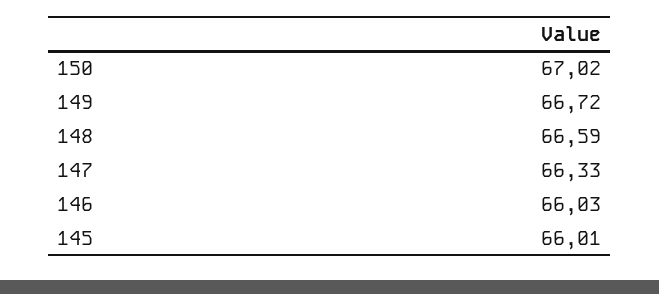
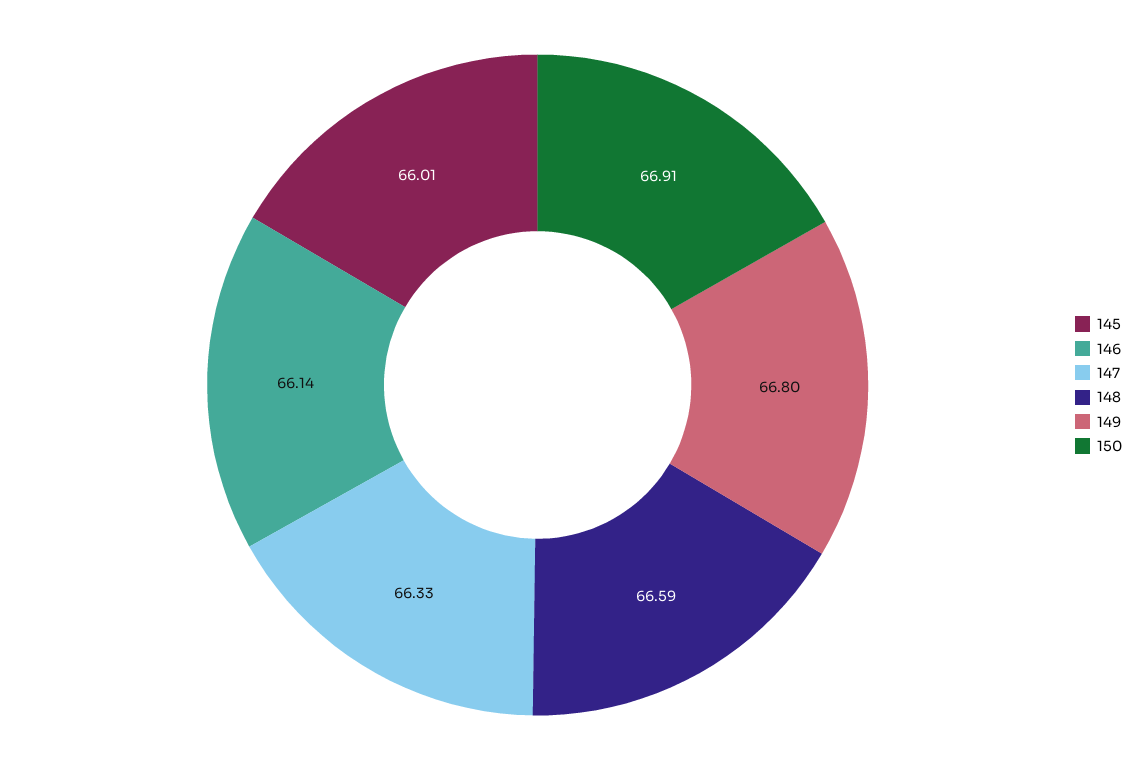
150: 67.02 -> 66.91
149: 66.72 -> 66.8
146: 66.03 -> 66.14

